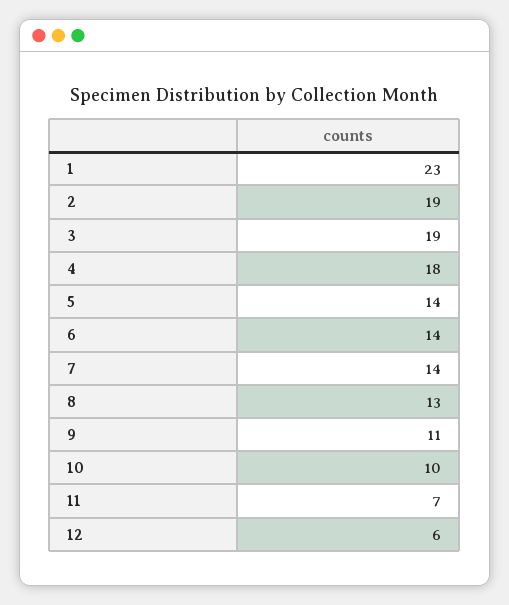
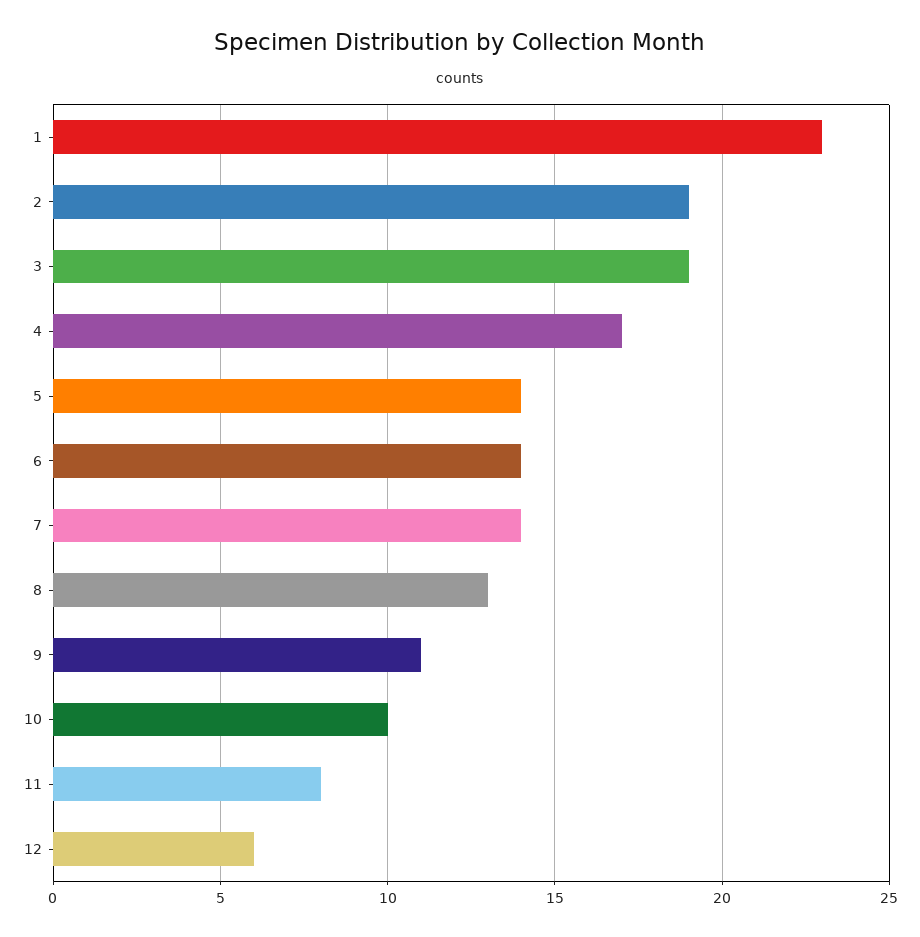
4: 18 -> 17
11: 7 -> 8

